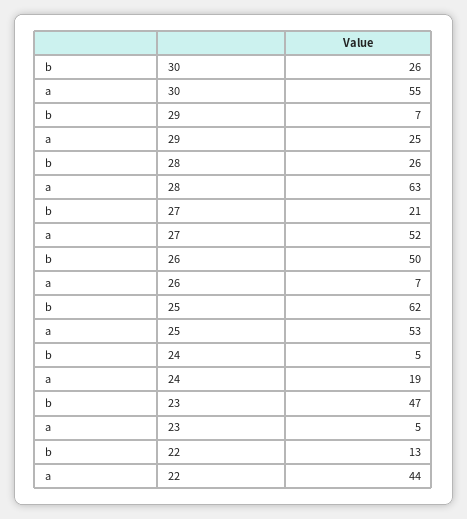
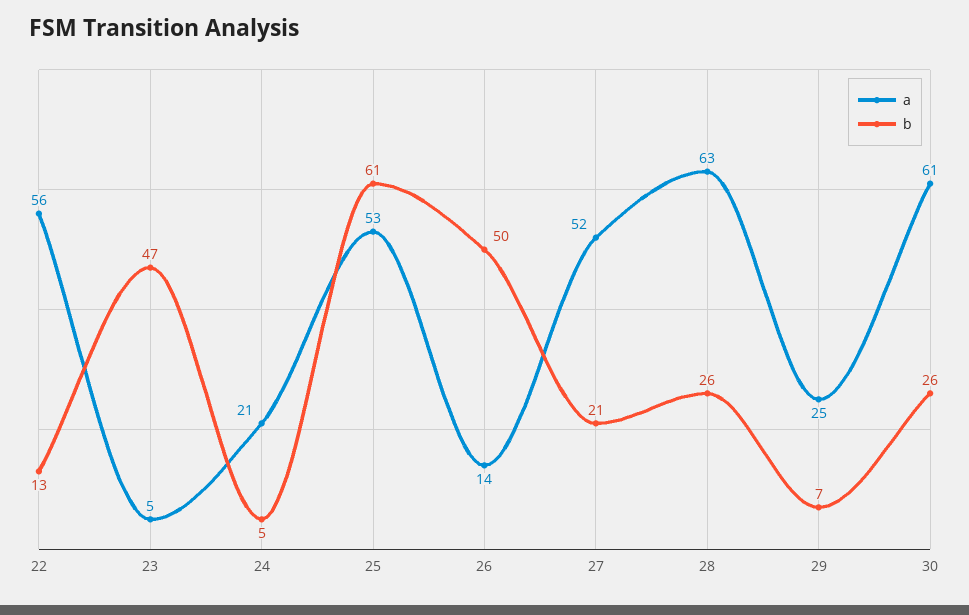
a, 30: 55 -> 61
a, 26: 7 -> 14
b, 25: 62 -> 61
a, 24: 19 -> 21
a, 22: 44 -> 56

